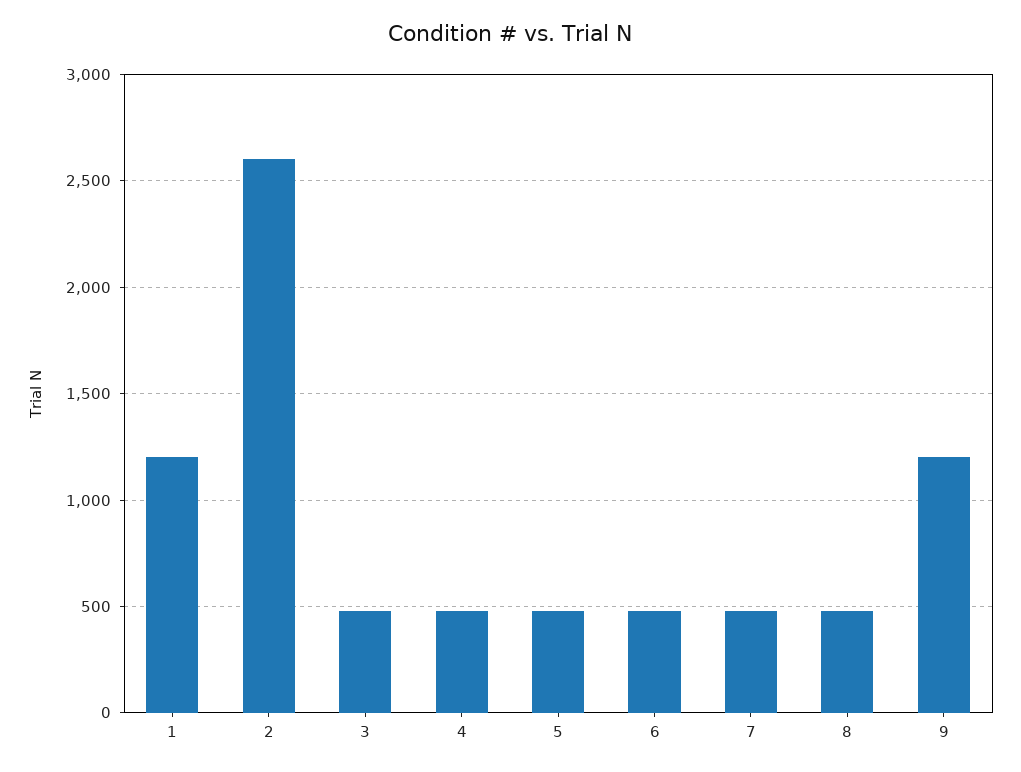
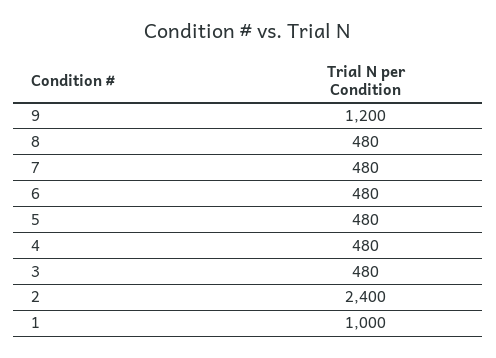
1: 1200 -> 1000
2: 2600 -> 2400

